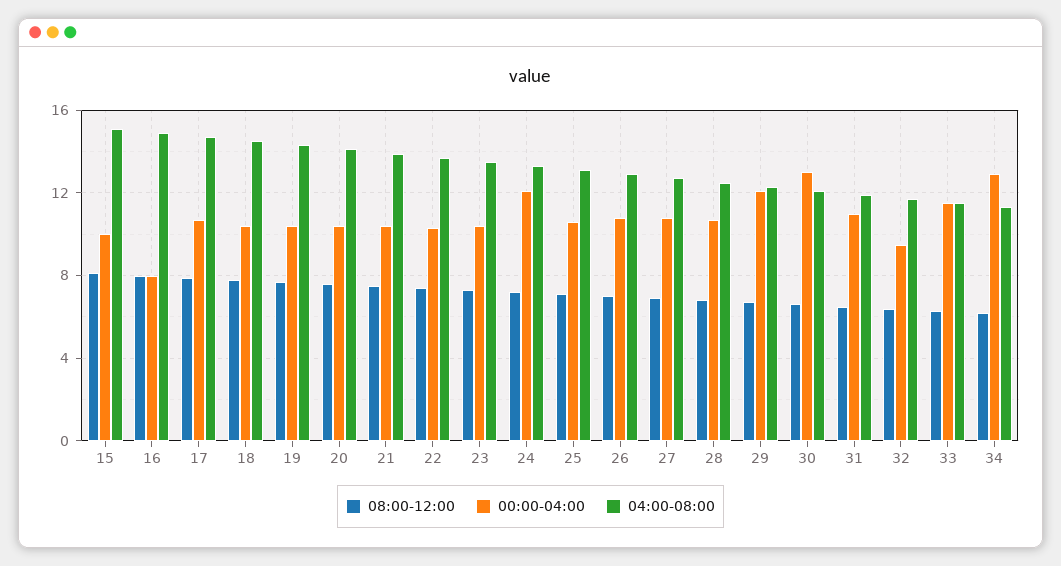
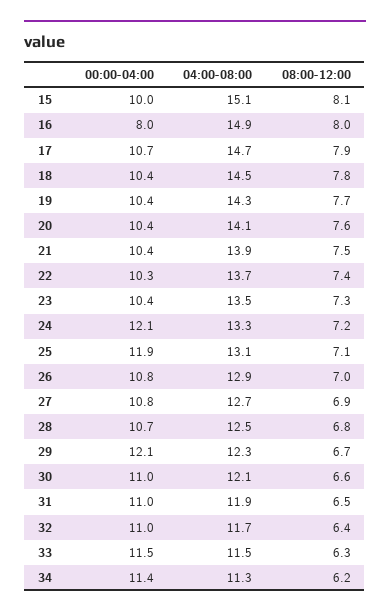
00:00-04:00, 25: 10.5 -> 11.9
00:00-04:00, 30: 13 -> 11
00:00-04:00, 32: 9.5 -> 11
00:00-04:00, 34: 13 -> 11.4

